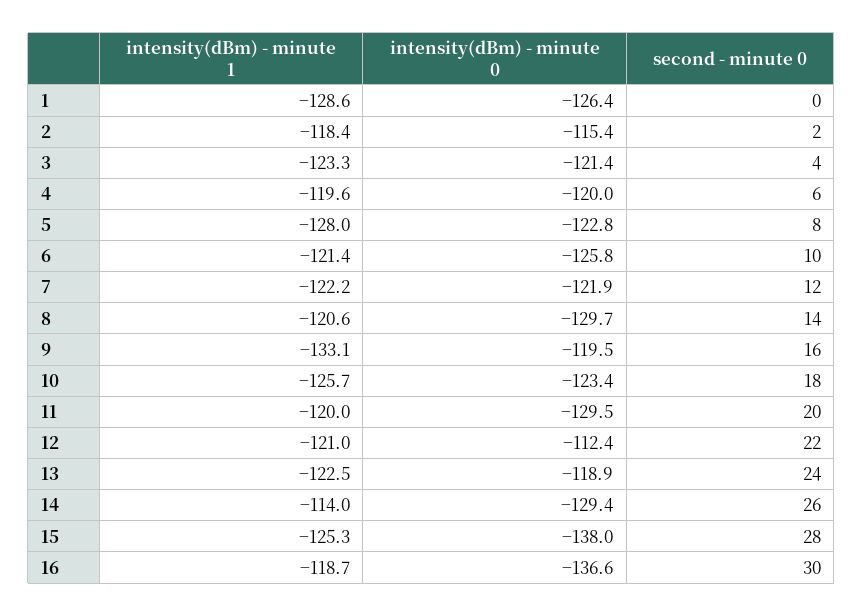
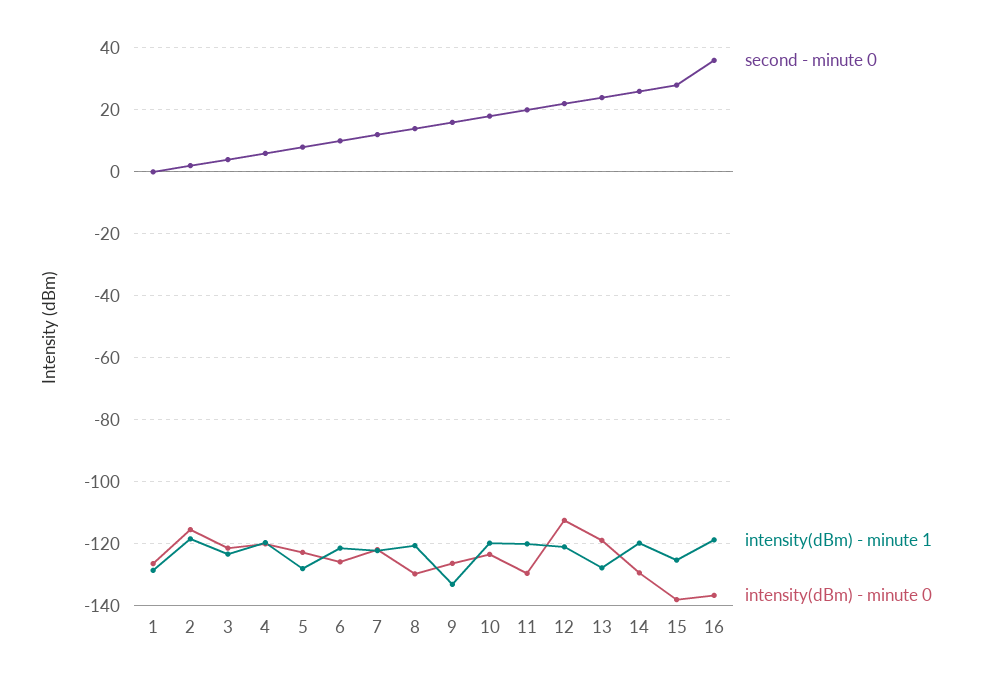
intensity(dBm) - minute 0, 9: -119.5 -> -126
intensity(dBm) - minute 1, 10: -125.7 -> -120
intensity(dBm) - minute 1, 13: -122.5 -> -128
intensity(dBm) - minute 1, 14: -114 -> -120
second - minute 0, 16: 30 -> 36

